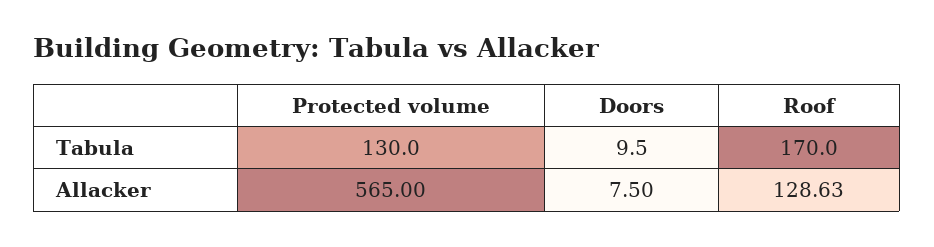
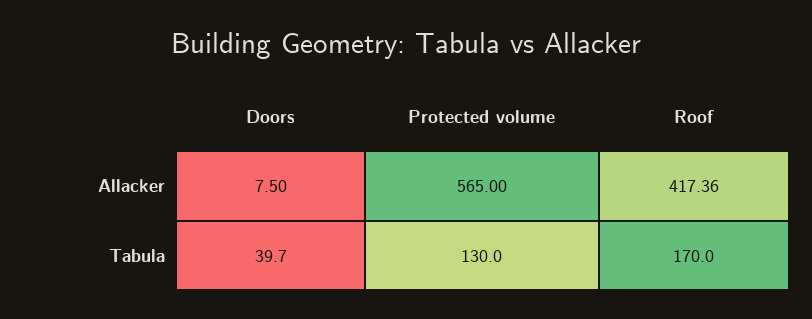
Doors, Tabula: 9.5 -> 39.7
Roof, Allacker: 128.63 -> 417.36

